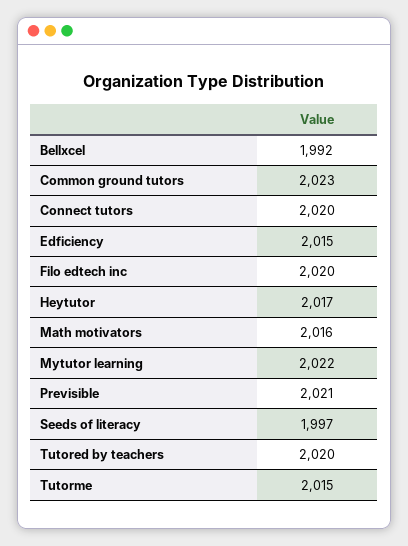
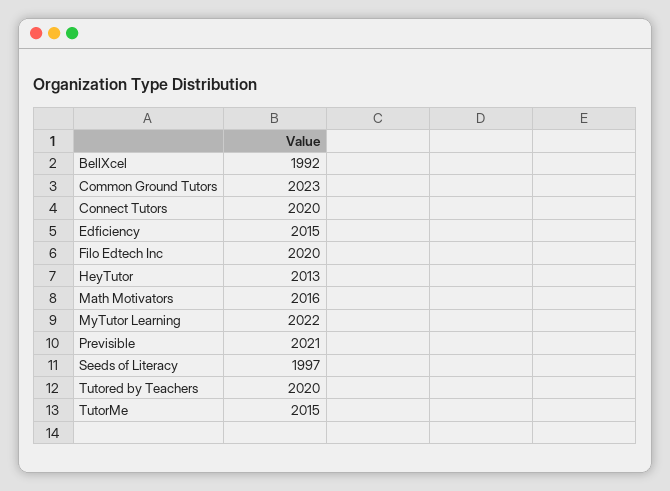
Heytutor: 2017 -> 2013

